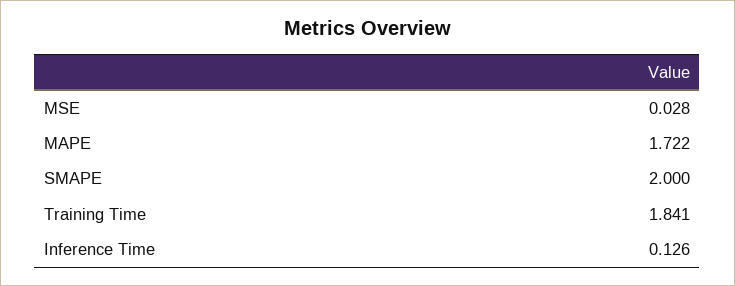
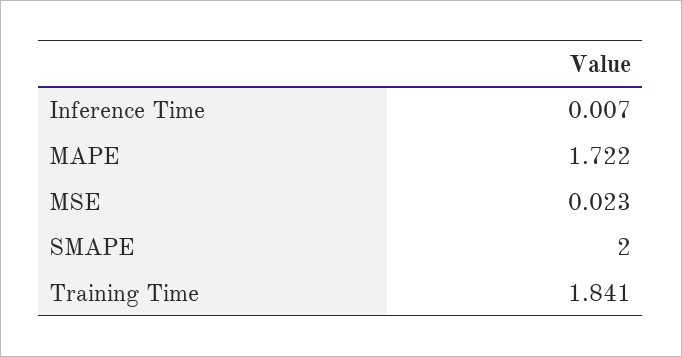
MSE: 0.028 -> 0.023
Inference Time: 0.126 -> 0.007

